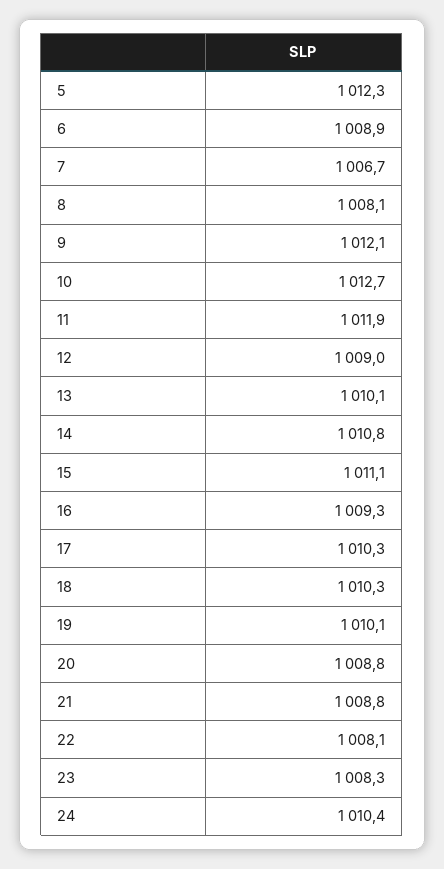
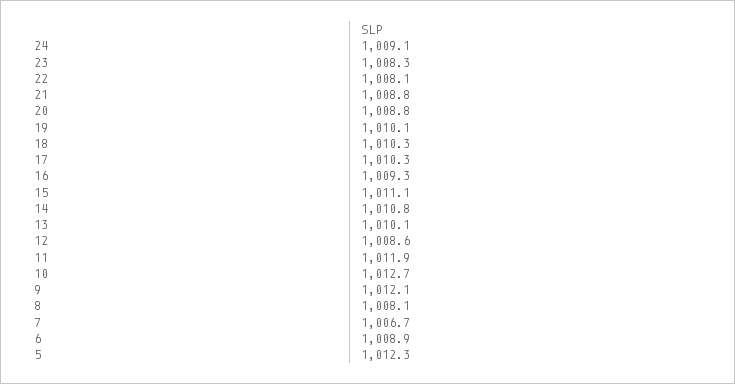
12: 1009 -> 1008.6
24: 1010.4 -> 1009.1

